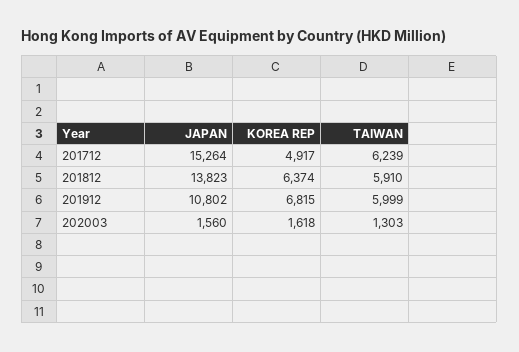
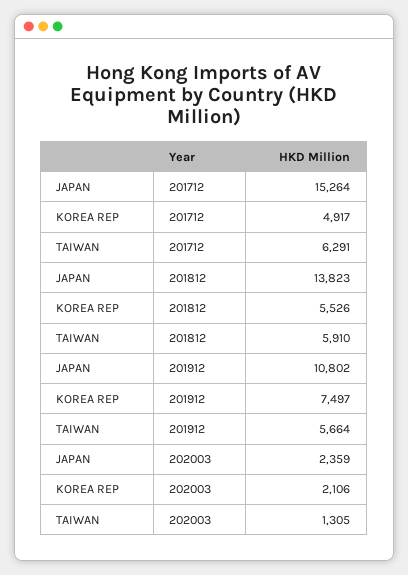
TAIWAN, 201712: 6239 -> 6291
KOREA REP, 201812: 6374 -> 5526
KOREA REP, 201912: 6815 -> 7497
TAIWAN, 201912: 5999 -> 5664
JAPAN, 202003: 1560 -> 2359
KOREA REP, 202003: 1618 -> 2106
TAIWAN, 202003: 1303 -> 1305

